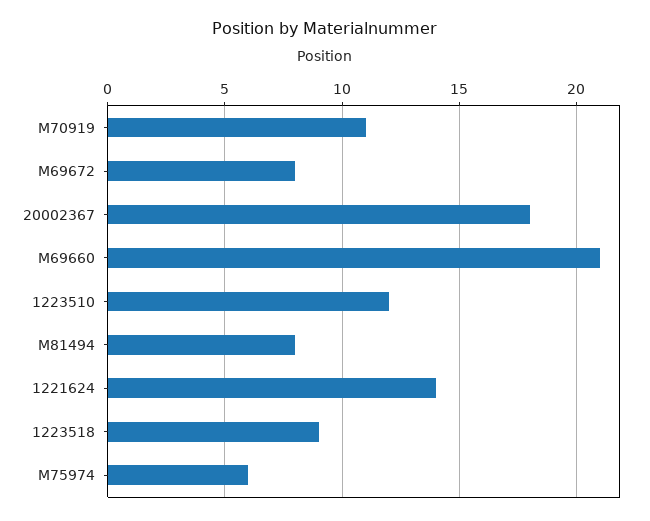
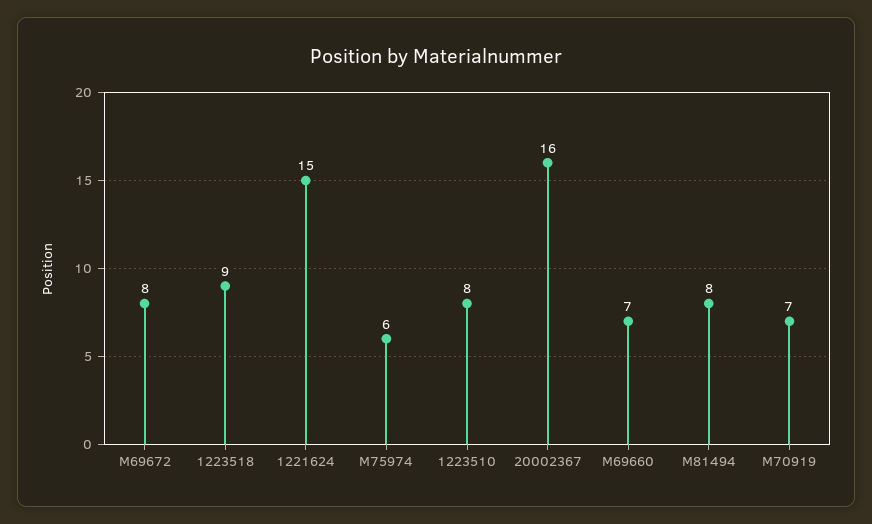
M70919: 11 -> 7
20002367: 18 -> 16
M69660: 21 -> 7
1223510: 12 -> 8
1221624: 14 -> 15

